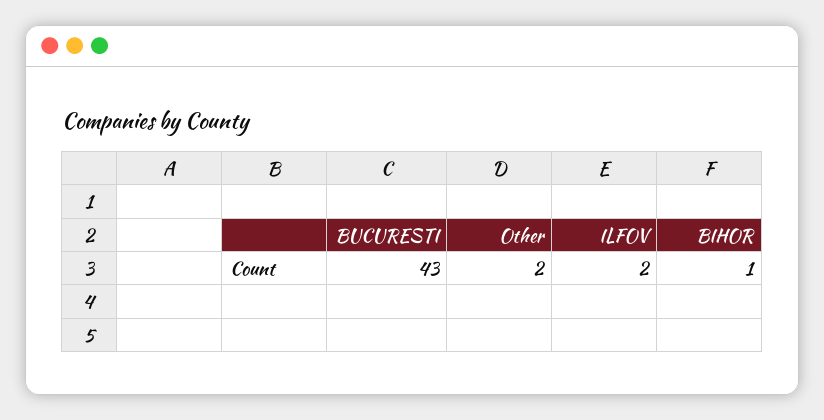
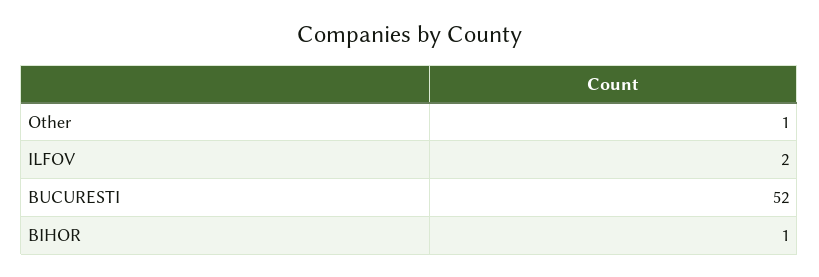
BUCURESTI: 43 -> 52
Other: 2 -> 1

